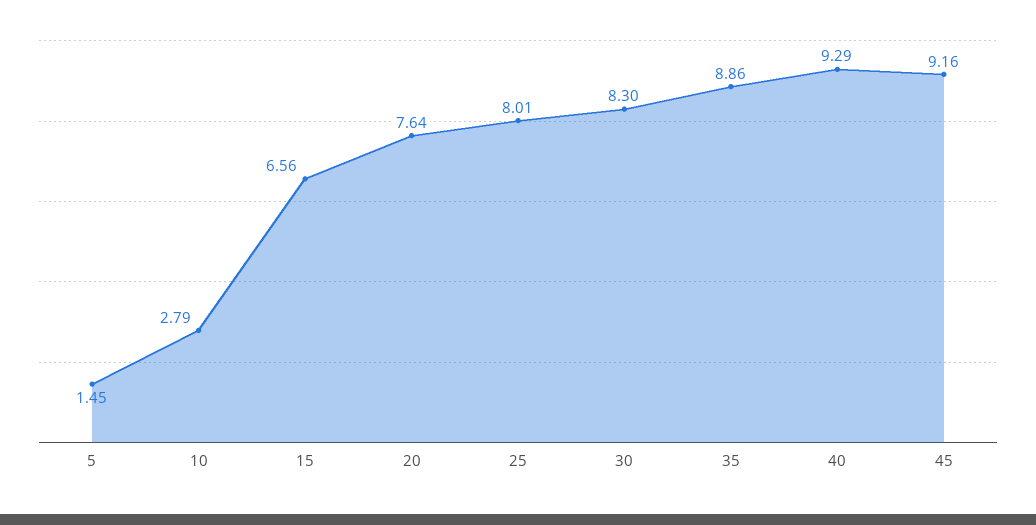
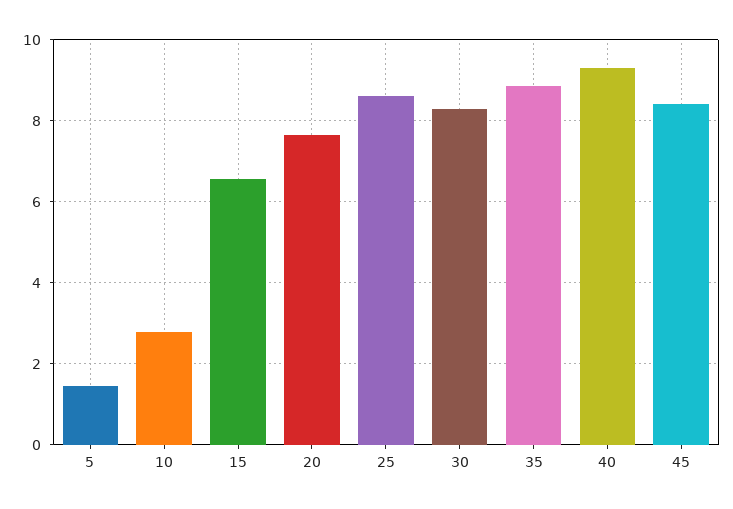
25: 8.01 -> 8.6
45: 9.16 -> 8.4

